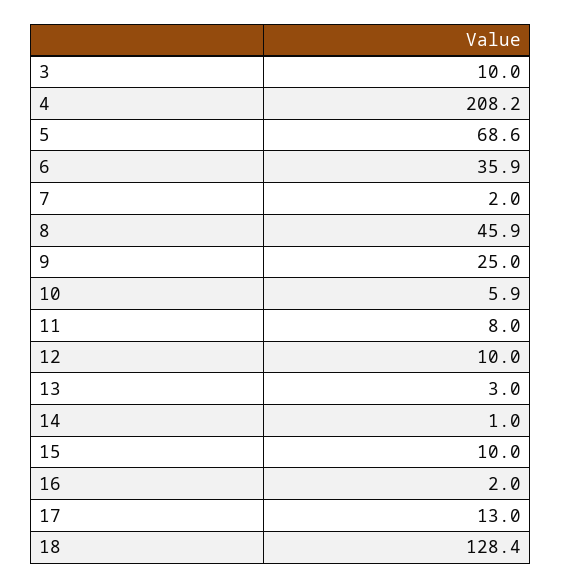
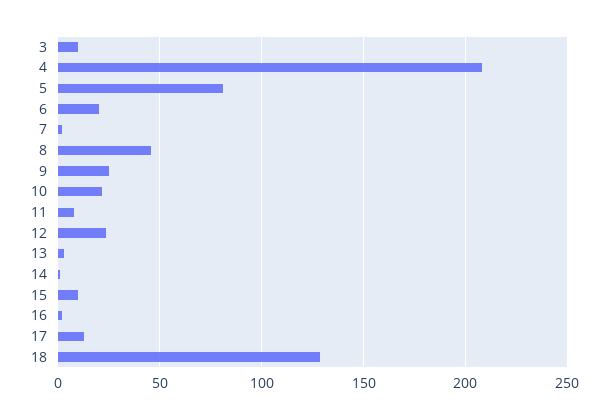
5: 68.6 -> 80
6: 35.9 -> 20
10: 5.9 -> 20
12: 10 -> 25

